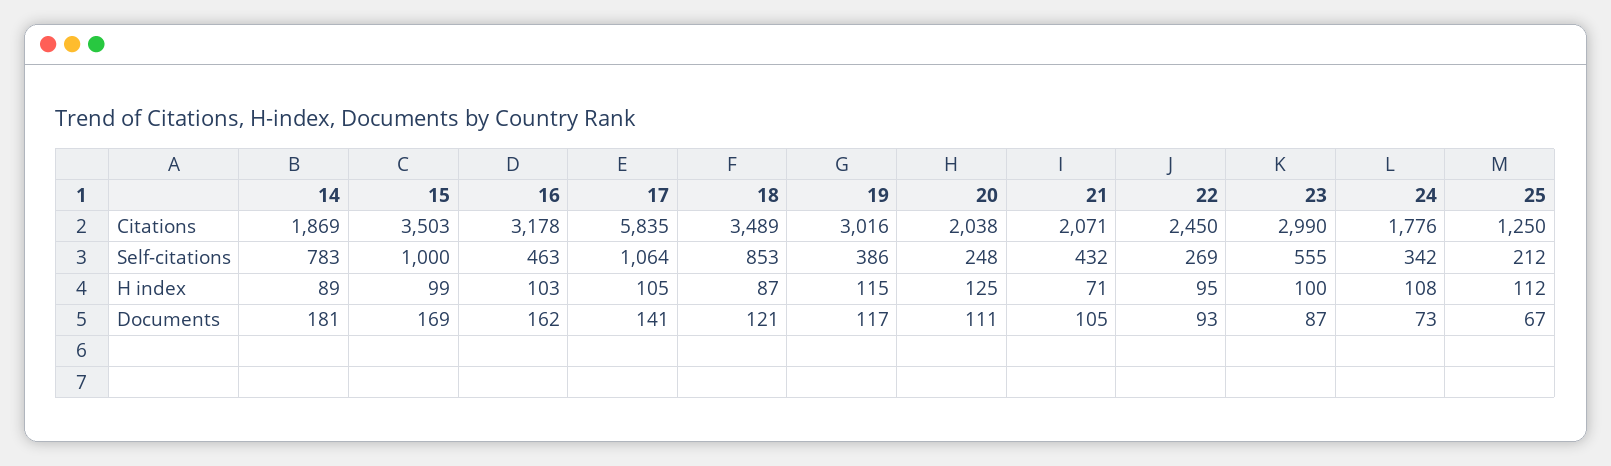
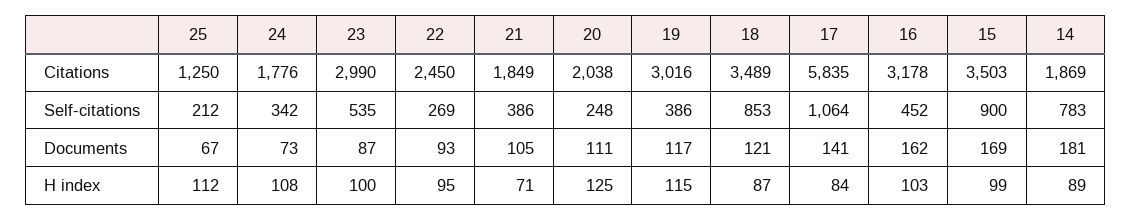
21, Citations: 2071 -> 1849
15, Self-citations: 1000 -> 900
16, Self-citations: 463 -> 452
21, Self-citations: 432 -> 386
23, Self-citations: 555 -> 535
17, H index: 105 -> 84

